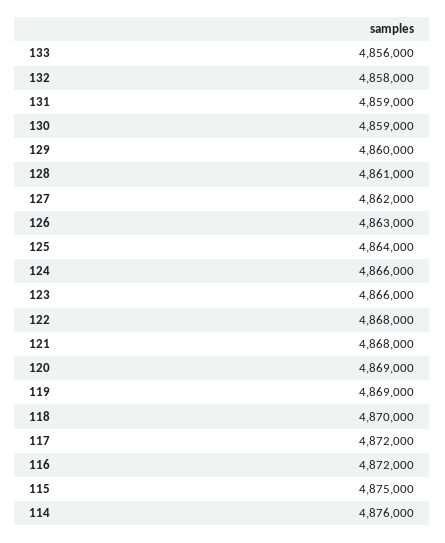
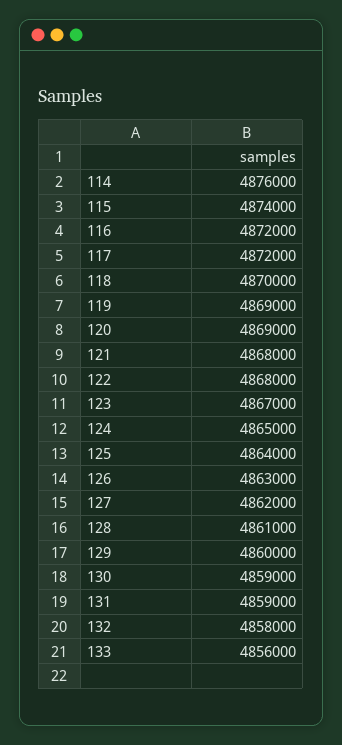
124: 4866000 -> 4865000
123: 4866000 -> 4867000
115: 4875000 -> 4874000

